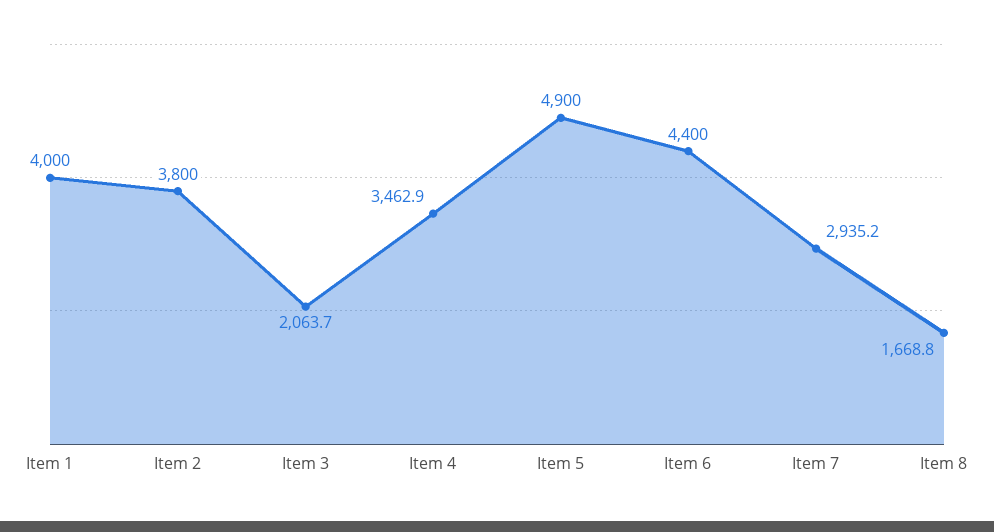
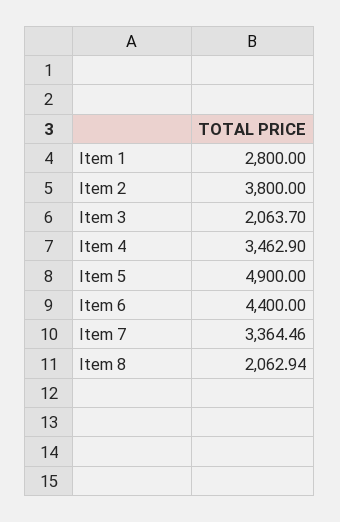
Item 1: 4000 -> 2800
Item 7: 2935.2 -> 3364.46
Item 8: 1668.8 -> 2062.94

